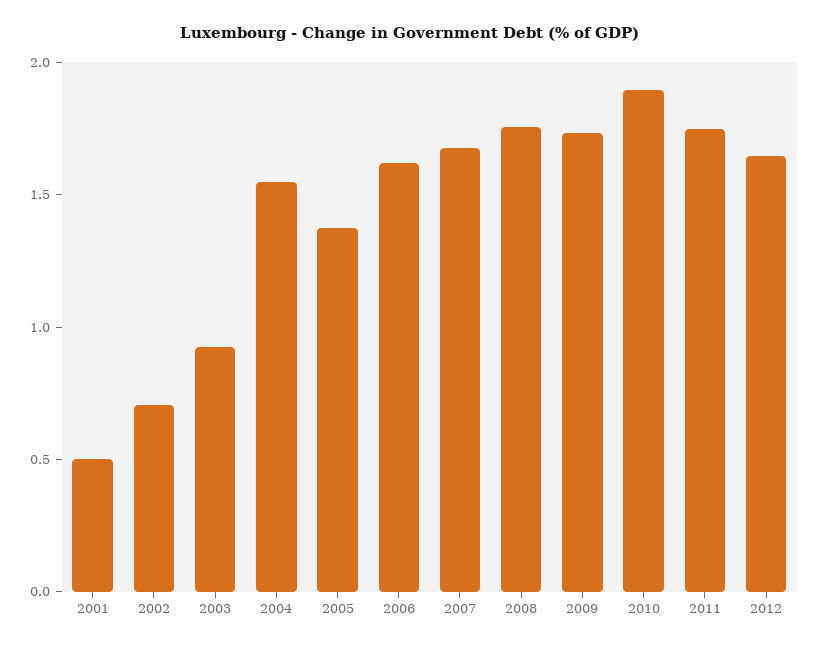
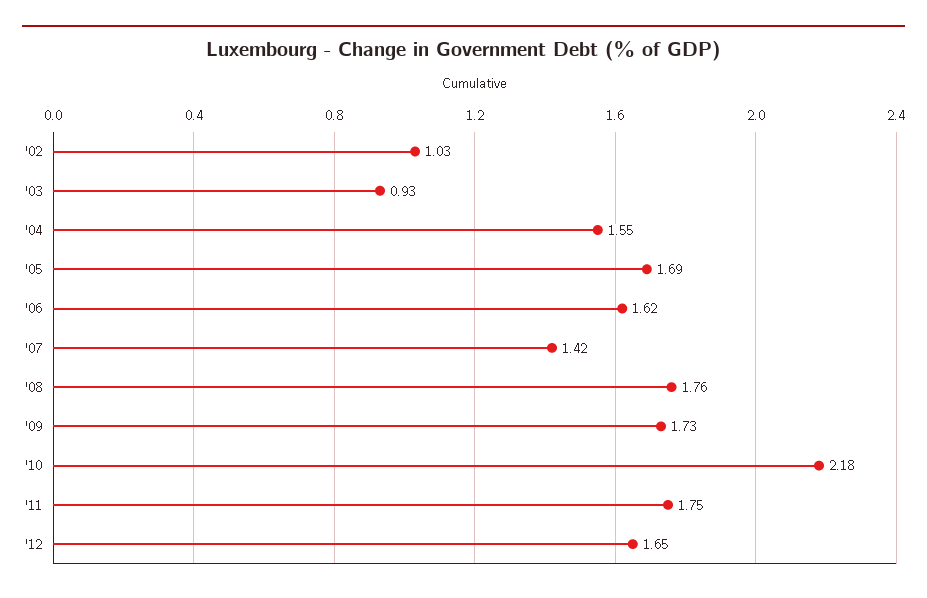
2001: 0.5 -> none
2002: 0.7 -> 1.03
2005: 1.4 -> 1.69
2007: 1.7 -> 1.42
2010: 1.9 -> 2.18

